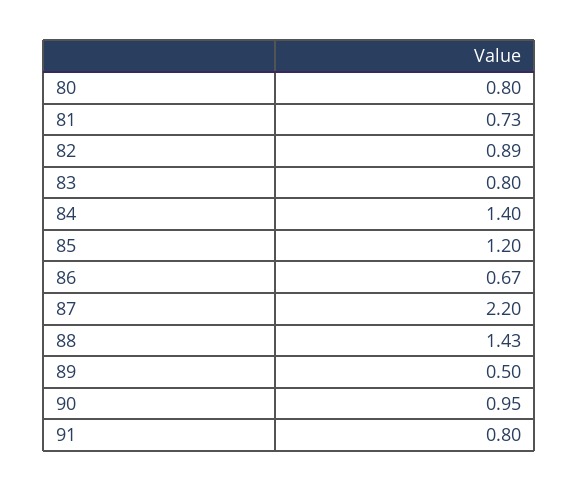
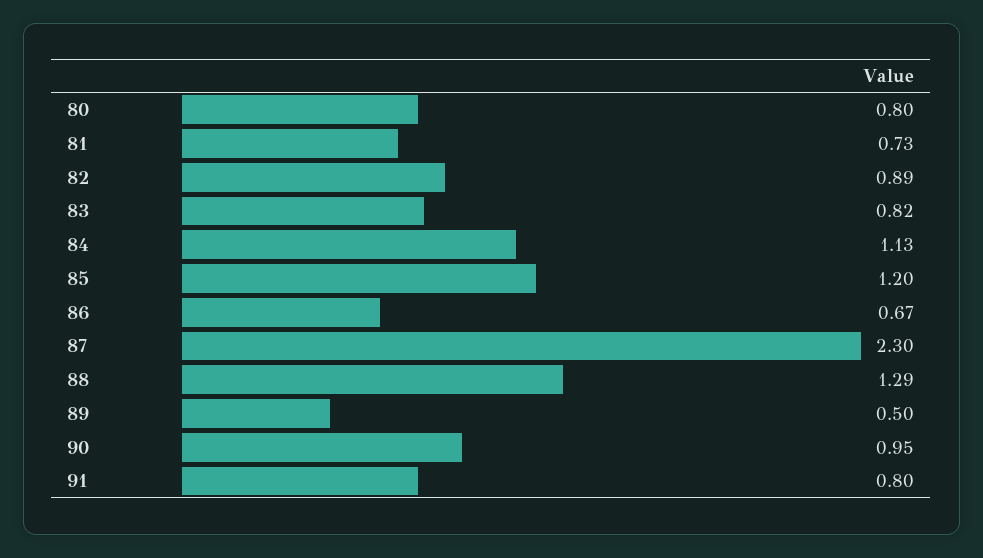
83: 0.8 -> 0.82
84: 1.4 -> 1.13
87: 2.2 -> 2.3
88: 1.43 -> 1.29

